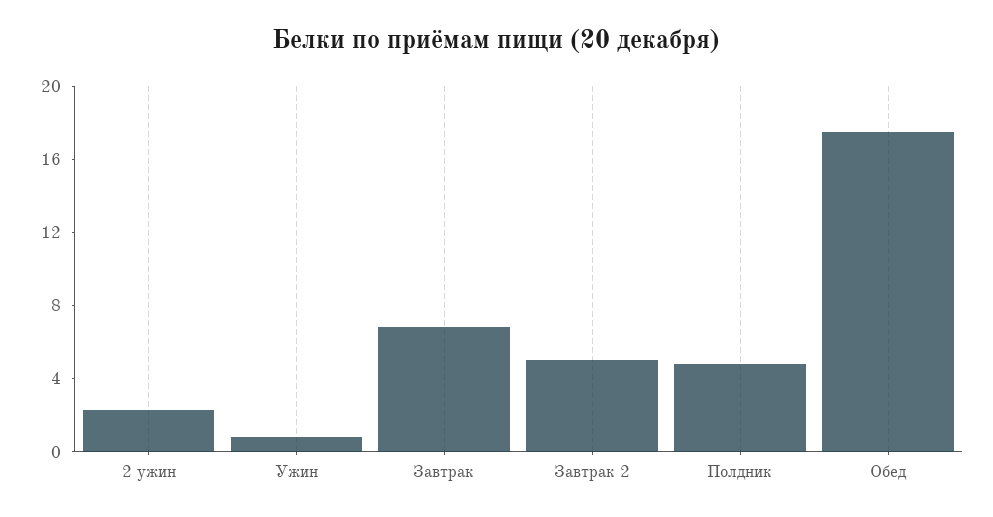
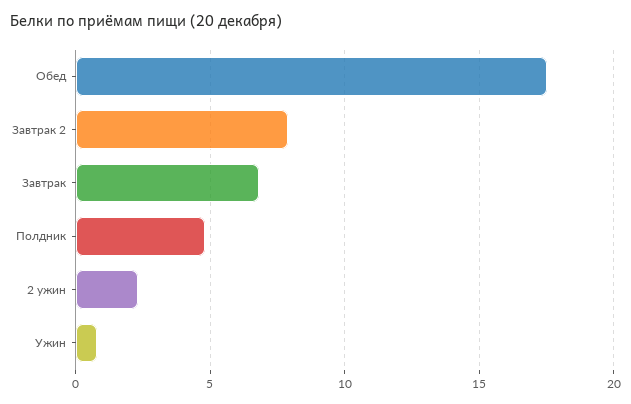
Завтрак 2: 5 -> 8

